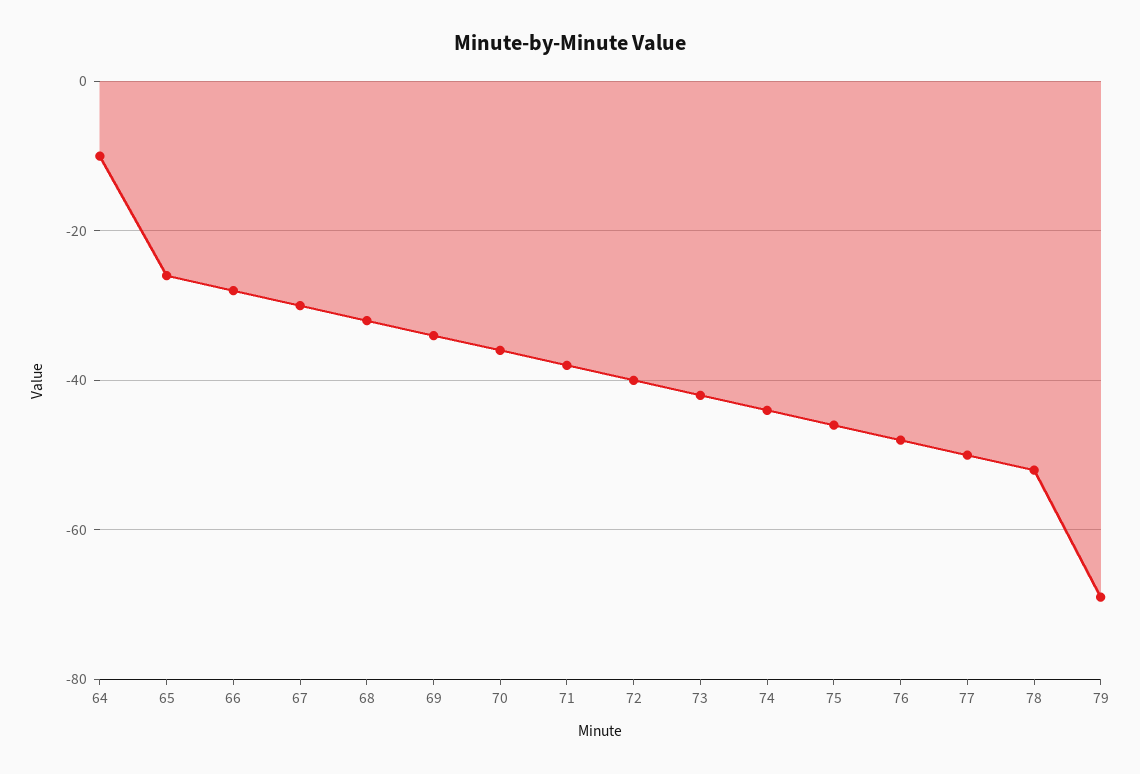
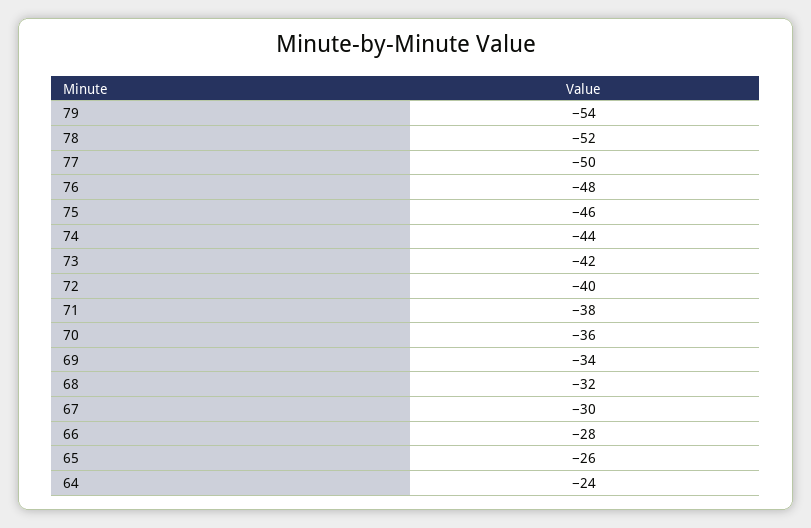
64: -10 -> -24
79: -70 -> -54

